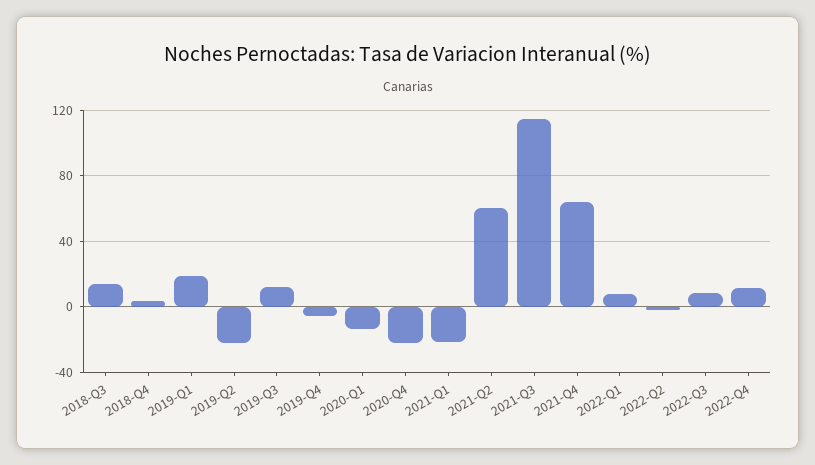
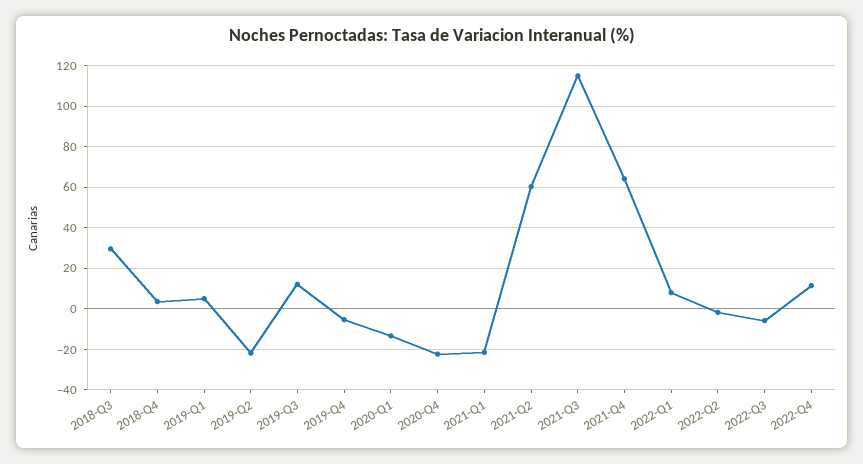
2018-Q3: 15 -> 30
2019-Q1: 20 -> 5
2022-Q3: 10 -> -5

